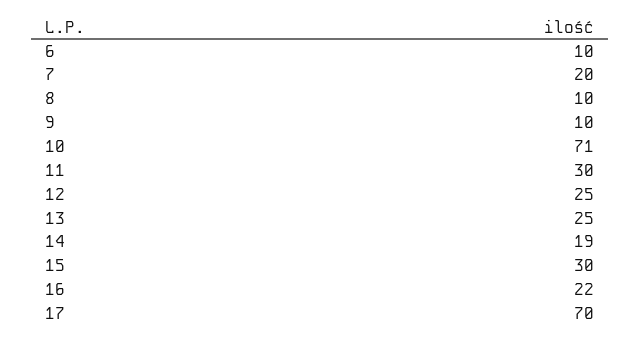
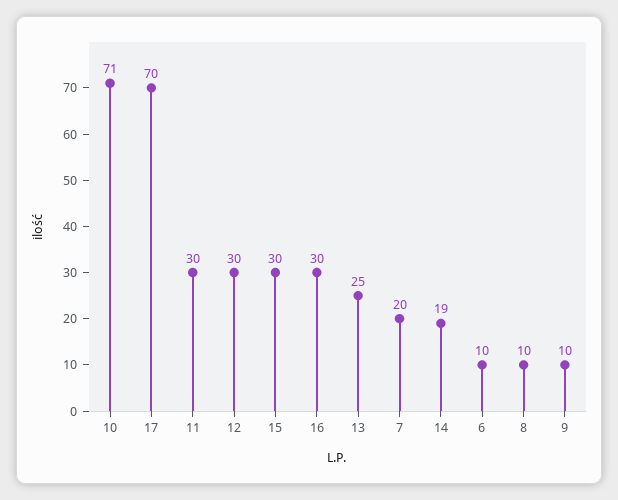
12: 25 -> 30
16: 22 -> 30

